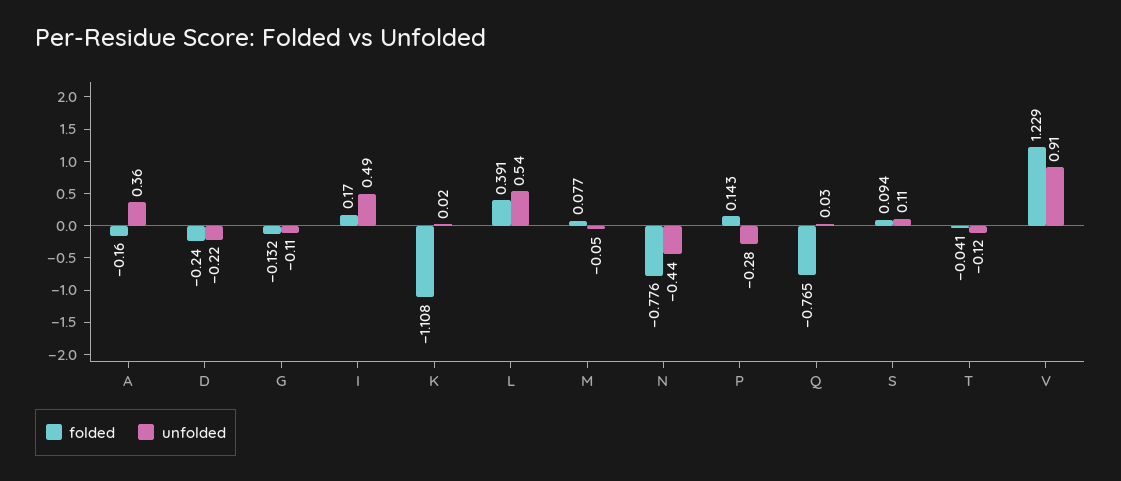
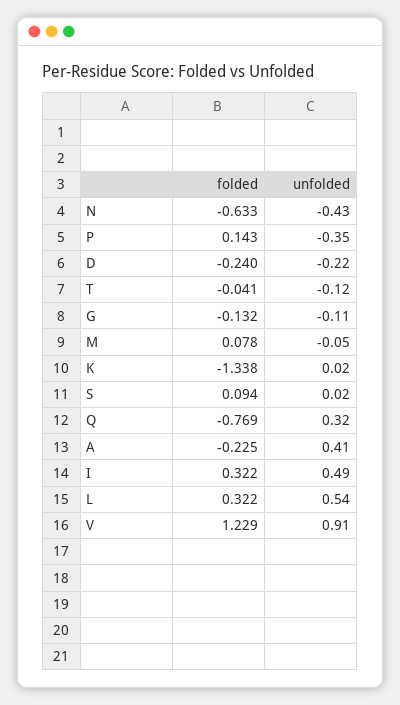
folded, A: -0.16 -> -0.225
unfolded, A: 0.36 -> 0.41
folded, I: 0.17 -> 0.322
folded, K: -1.108 -> -1.338
folded, L: 0.391 -> 0.322
folded, M: 0.077 -> 0.078
folded, N: -0.776 -> -0.633
unfolded, N: -0.44 -> -0.43
unfolded, P: -0.28 -> -0.35
folded, Q: -0.765 -> -0.769
unfolded, Q: 0.03 -> 0.32
unfolded, S: 0.11 -> 0.02

